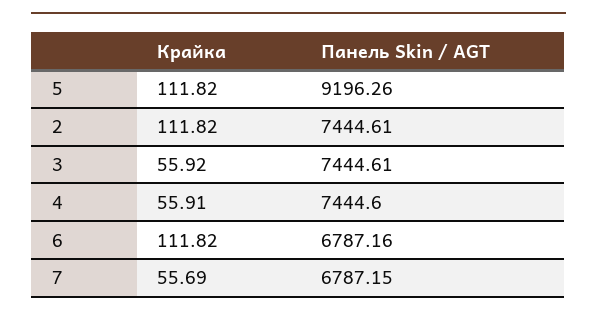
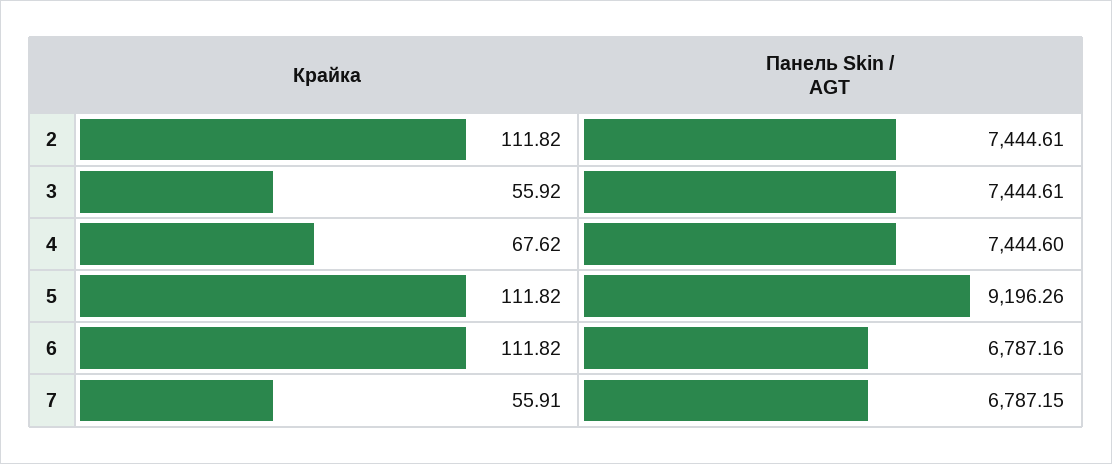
Крайка, 4: 55.91 -> 67.62
Крайка, 7: 55.69 -> 55.91

